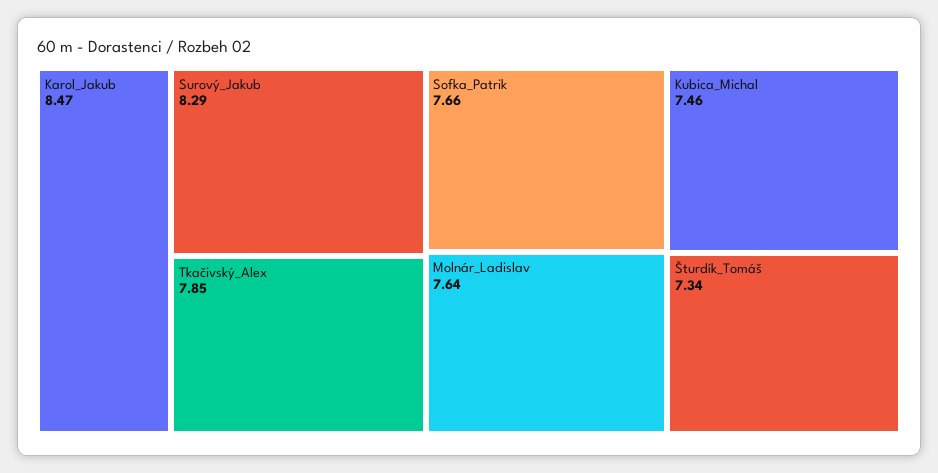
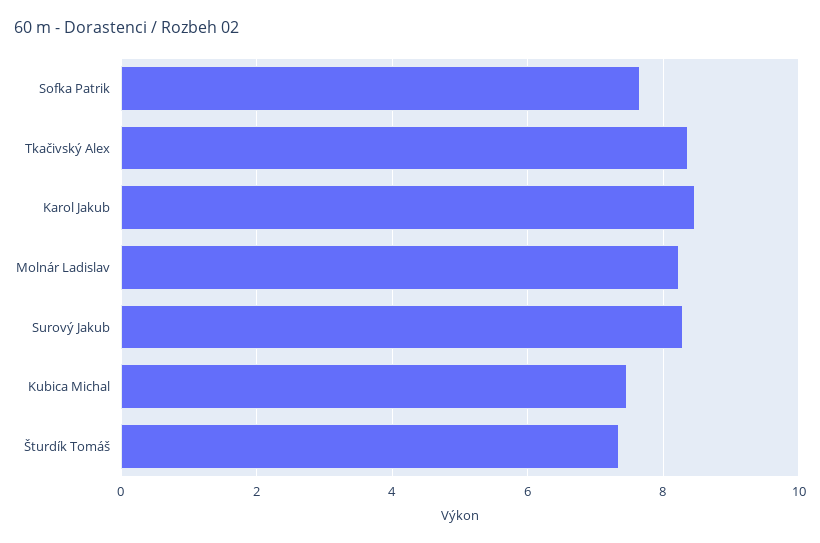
Tkačivský_Alex: 7.85 -> 8.4
Molnár_Ladislav: 7.64 -> 8.2

